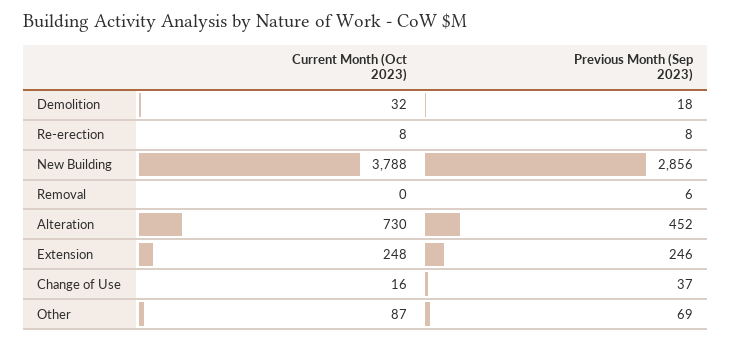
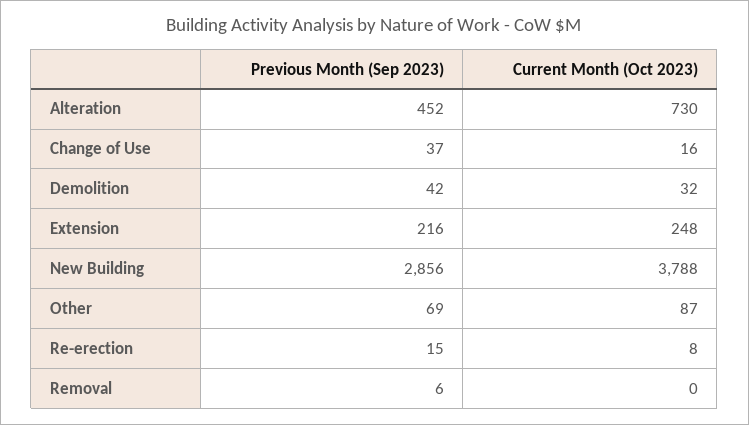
Previous Month (Sep 2023), Demolition: 18 -> 42
Previous Month (Sep 2023), Re-erection: 8 -> 15
Previous Month (Sep 2023), Extension: 246 -> 216

